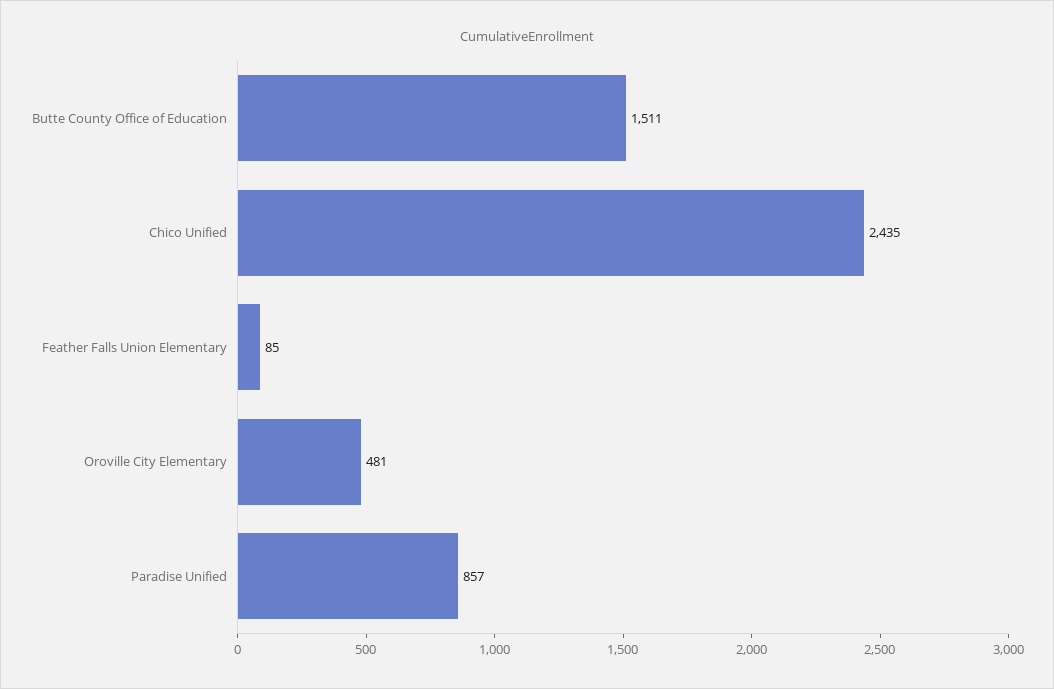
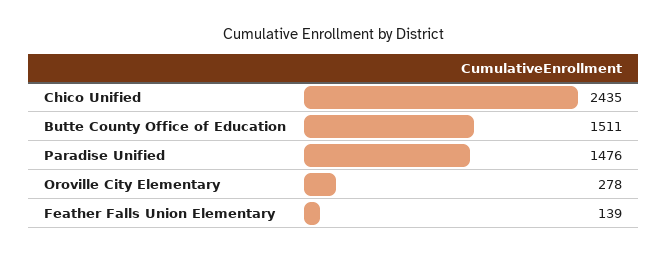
Feather Falls Union Elementary: 85 -> 139
Oroville City Elementary: 481 -> 278
Paradise Unified: 857 -> 1476

